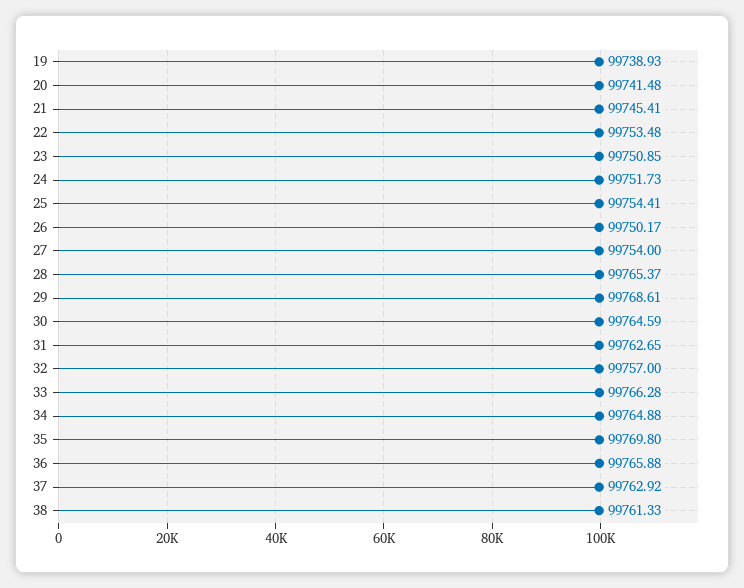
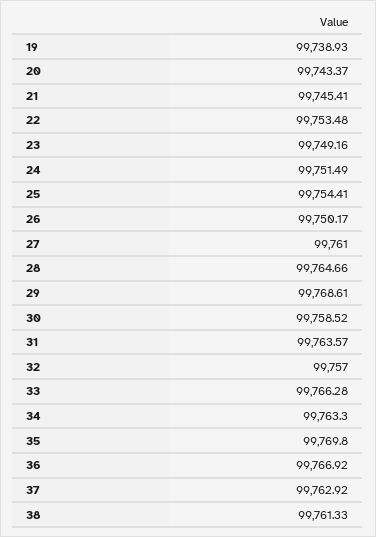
20: 99741.48 -> 99743.37
23: 99750.85 -> 99749.16
24: 99751.73 -> 99751.49
27: 99754 -> 99761
28: 99765.37 -> 99764.66
30: 99764.59 -> 99758.52
31: 99762.65 -> 99763.57
34: 99764.88 -> 99763.3
36: 99765.88 -> 99766.92

